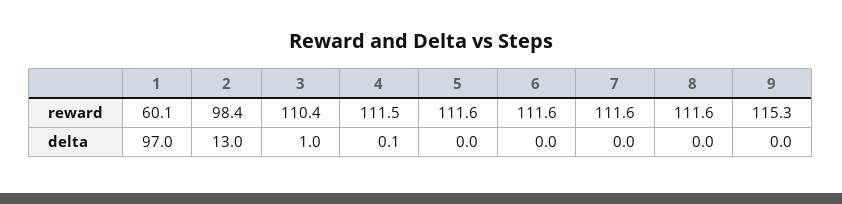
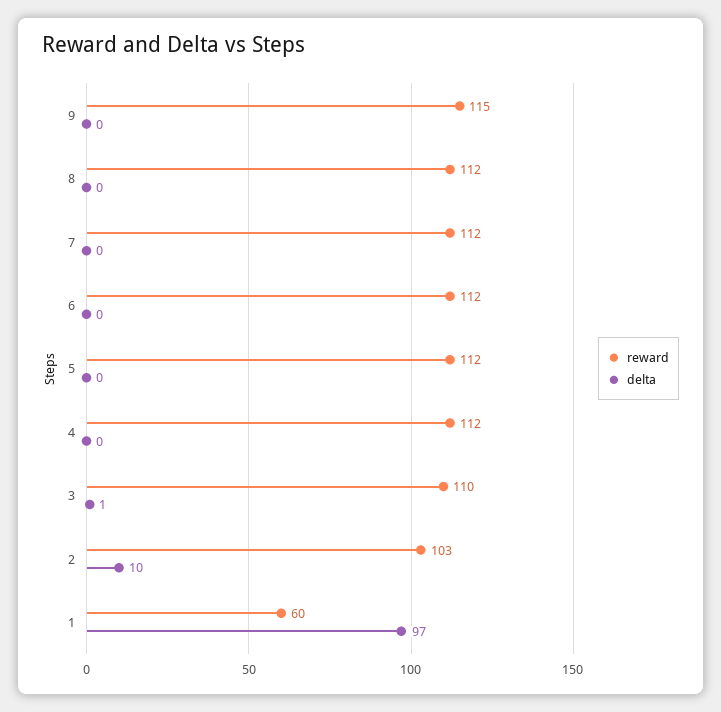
reward, 2: 98.4 -> 103
delta, 2: 13 -> 10

